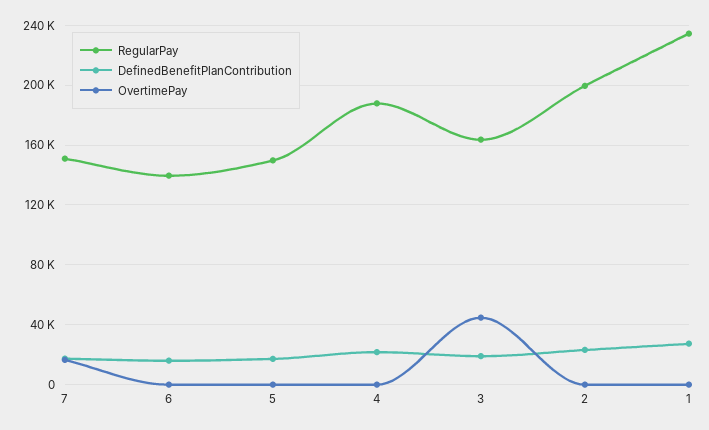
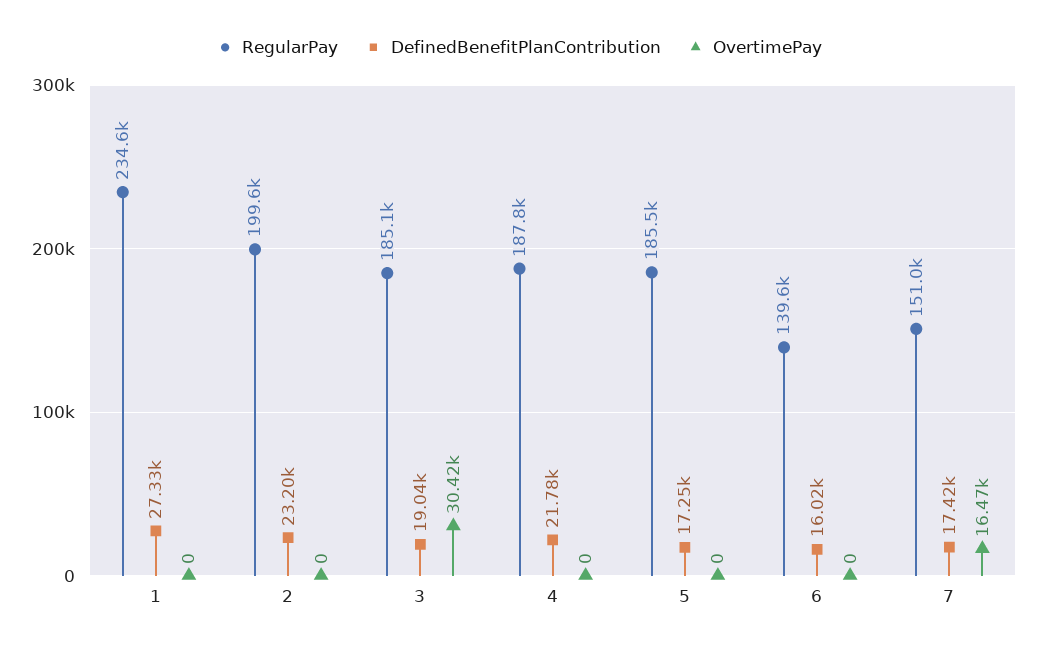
RegularPay, 5: 150000 -> 185500
RegularPay, 3: 165000 -> 185100
OvertimePay, 3: 45000 -> 30420

